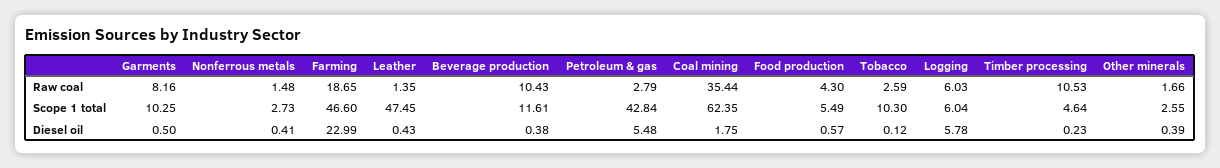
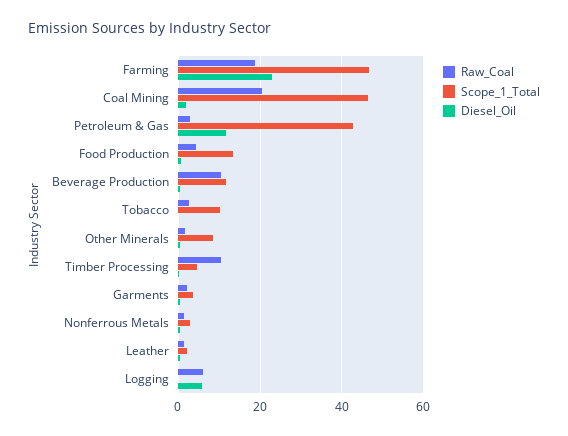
Raw coal, Garments: 8.16 -> 2
Raw coal, Coal mining: 35.44 -> 20
Scope 1 total, Garments: 10.25 -> 4
Scope 1 total, Leather: 47.45 -> 2
Scope 1 total, Coal mining: 62.35 -> 46
Scope 1 total, Food production: 5.49 -> 14
Scope 1 total, Logging: 6.04 -> 0
Scope 1 total, Other minerals: 2.55 -> 8
Diesel oil, Petroleum & gas: 5.48 -> 12

